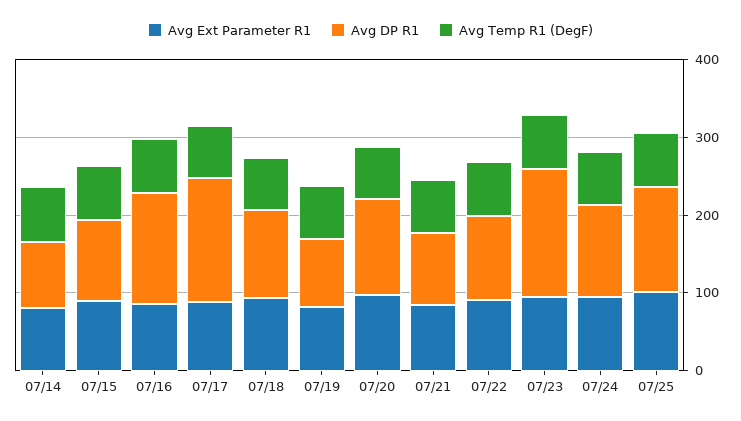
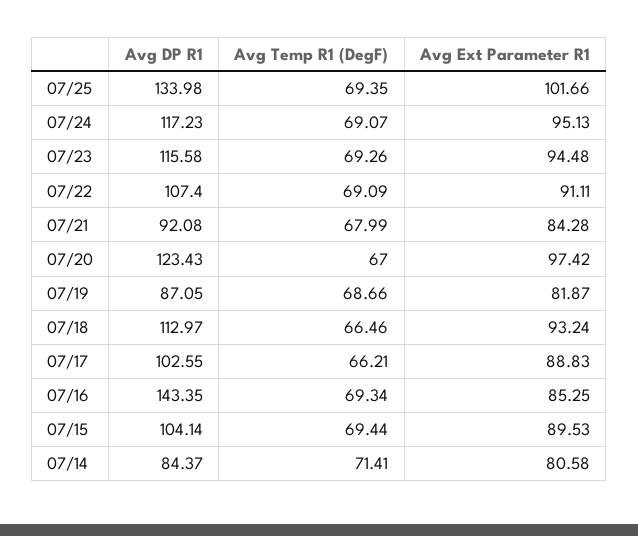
Avg DP R1, 07/17: 160 -> 102.55
Avg DP R1, 07/23: 160 -> 115.58

